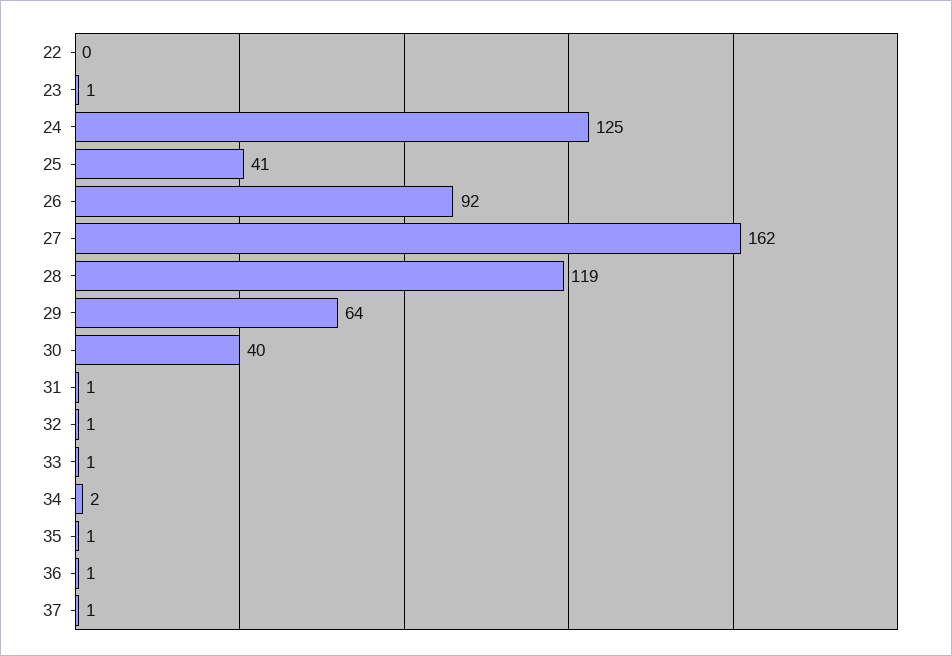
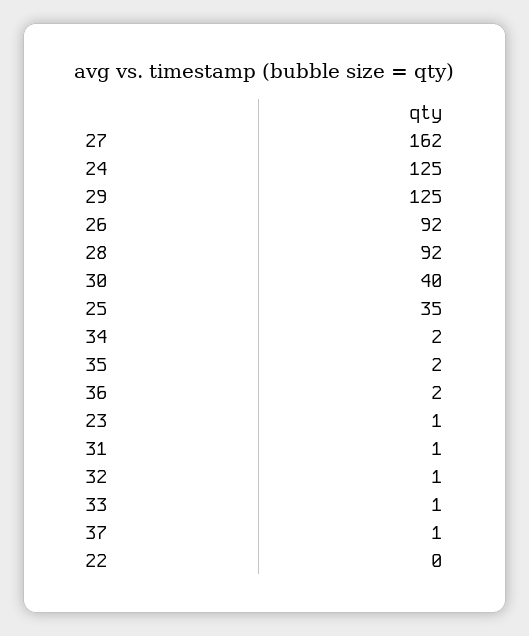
25: 41 -> 35
28: 119 -> 92
29: 64 -> 125
35: 1 -> 2
36: 1 -> 2

